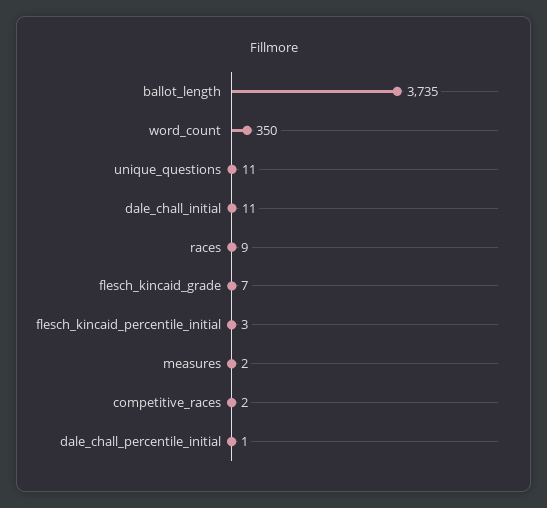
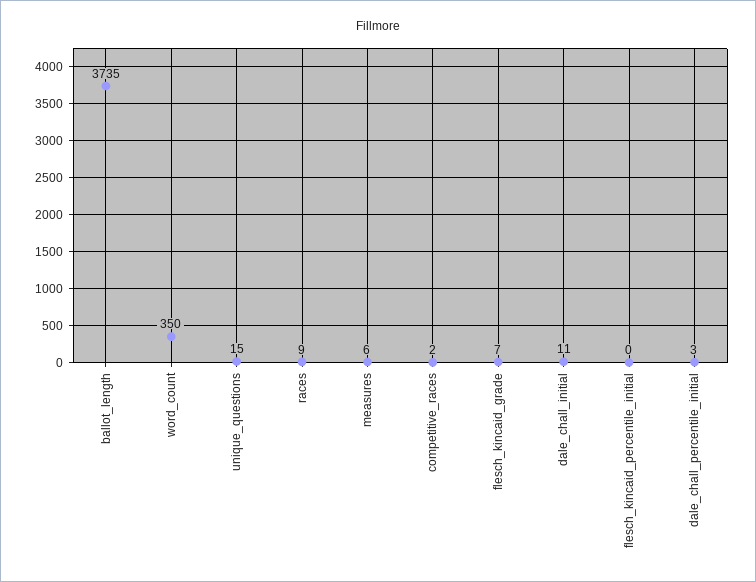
unique_questions: 11 -> 15
flesch_kincaid_percentile_initial: 3 -> 0
measures: 2 -> 6
dale_chall_percentile_initial: 1 -> 3

